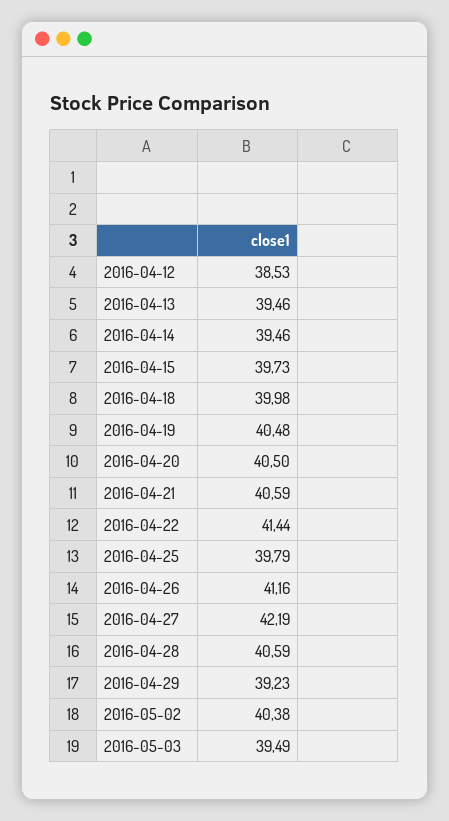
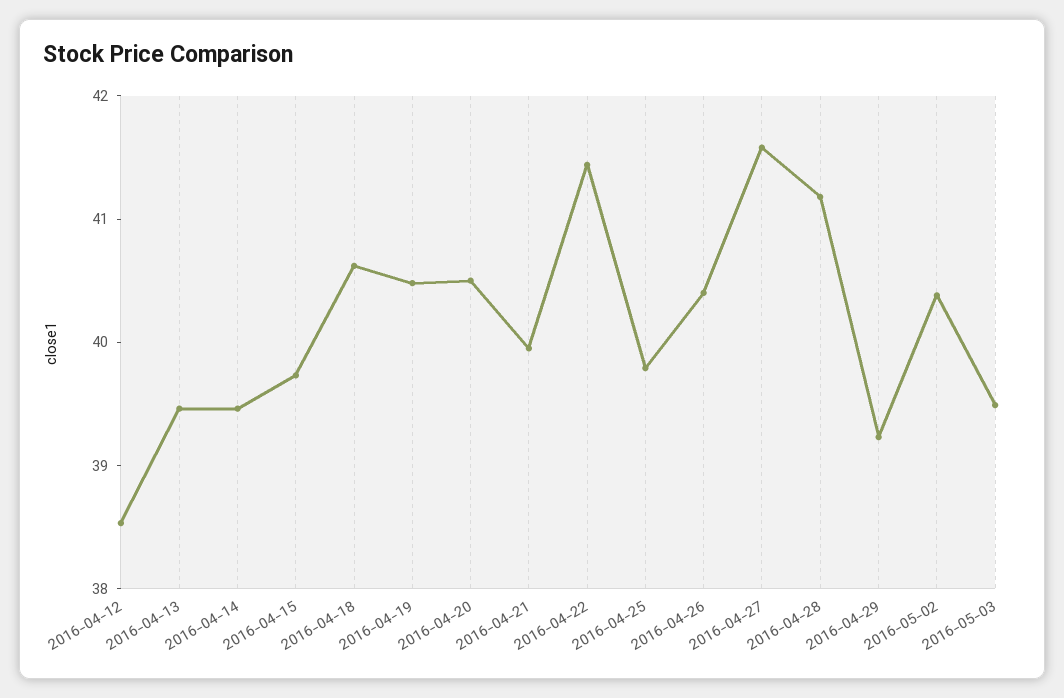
2016-04-18: 39.98 -> 40.6
2016-04-21: 40.59 -> 40
2016-04-26: 41.16 -> 40.4
2016-04-27: 42.19 -> 41.6
2016-04-28: 40.59 -> 41.2

